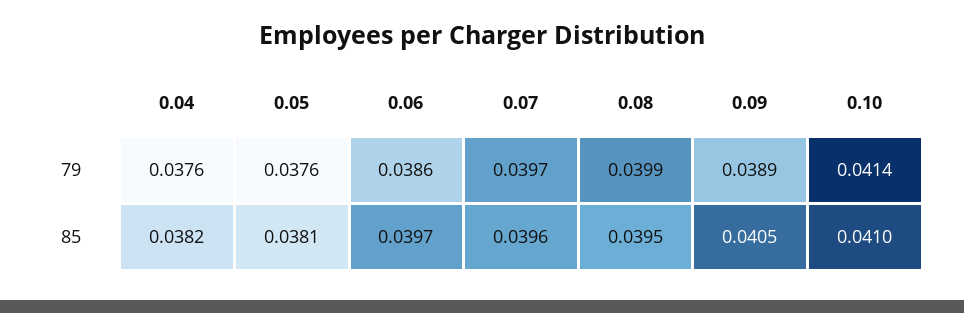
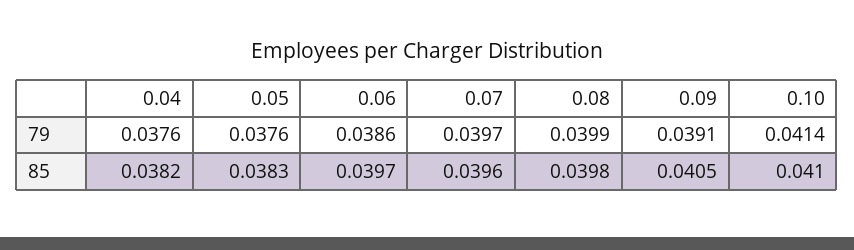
0.09, 79: 0.0389 -> 0.0391
0.05, 85: 0.0381 -> 0.0383
0.08, 85: 0.0395 -> 0.0398

